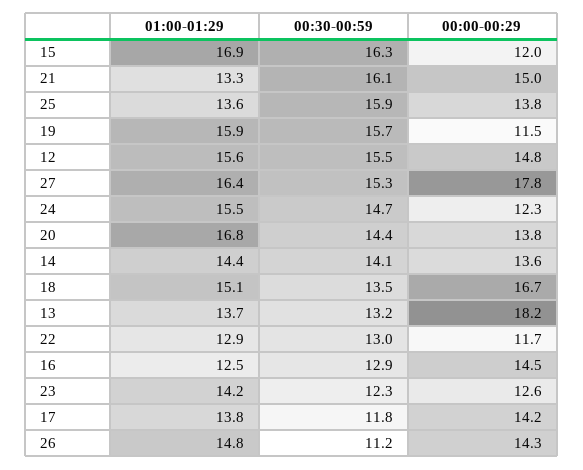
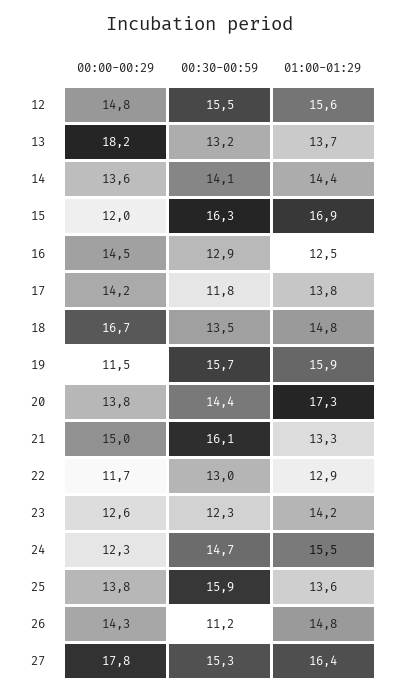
01:00-01:29, 20: 16.8 -> 17.3
01:00-01:29, 18: 15.1 -> 14.8

